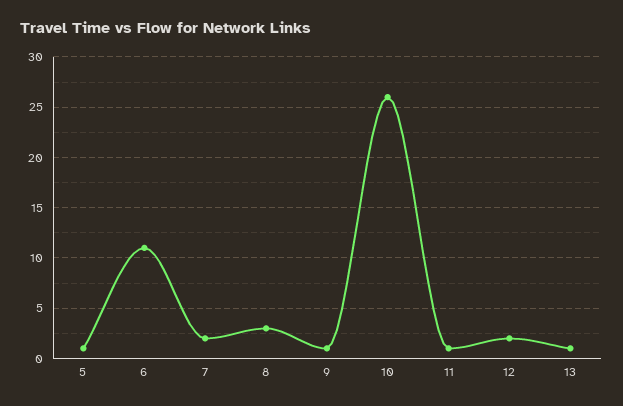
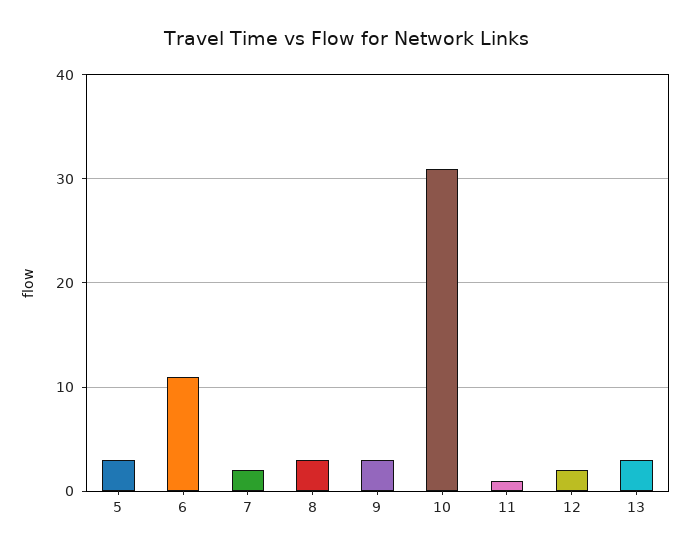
5: 1 -> 3
9: 1 -> 3
10: 26 -> 31
13: 1 -> 3

